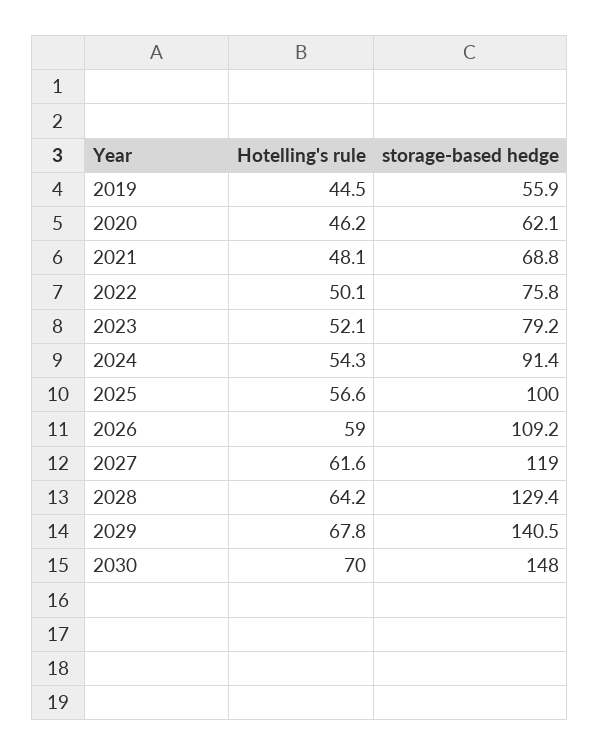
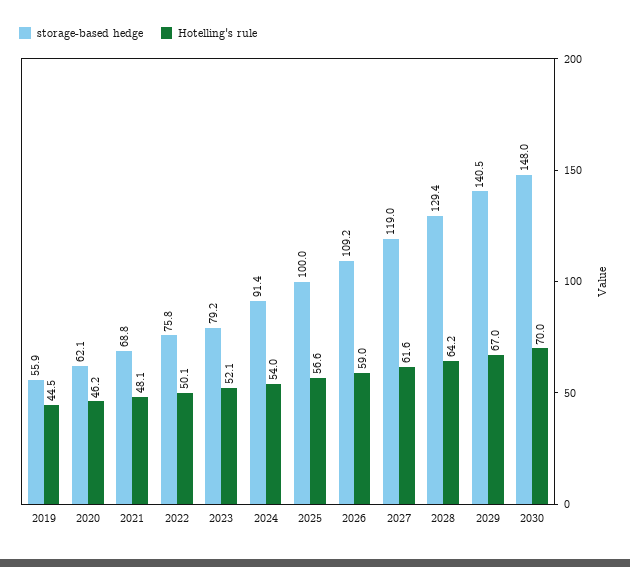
Hotelling's rule, 2024: 54.3 -> 54
Hotelling's rule, 2029: 67.8 -> 67

